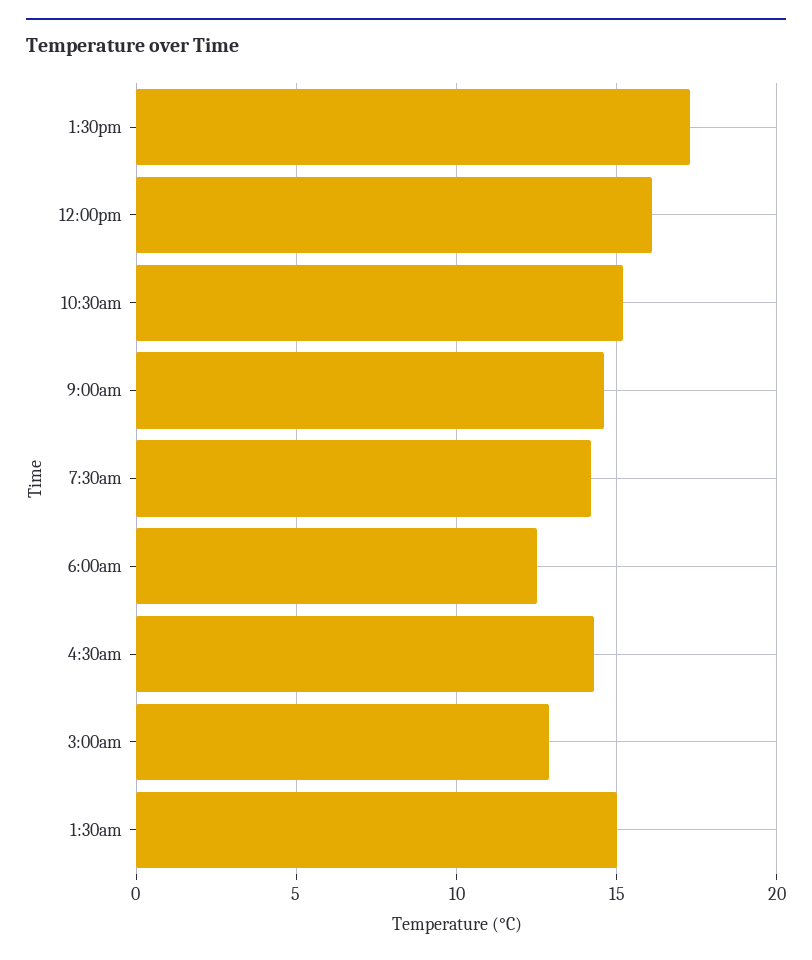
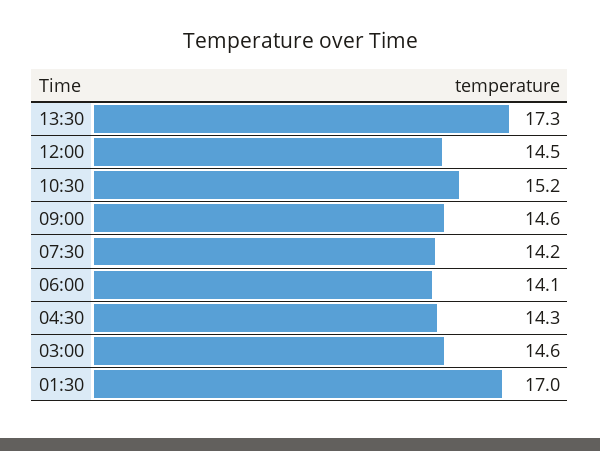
12:00pm: 16 -> 14.5
6:00am: 12.5 -> 14.1
3:00am: 13 -> 14.6
1:30am: 15 -> 17

